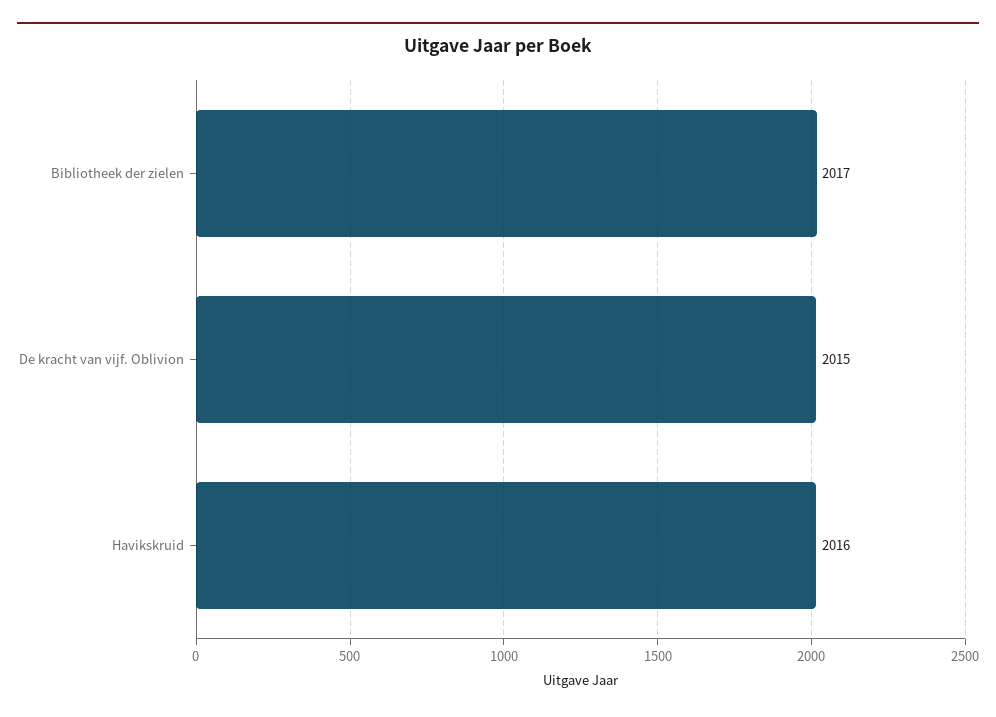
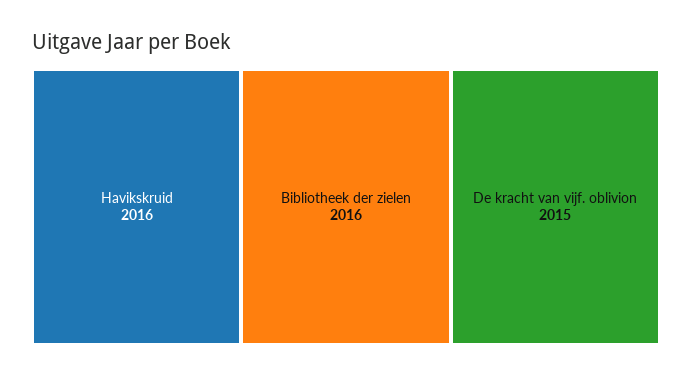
Bibliotheek der zielen: 2017 -> 2016

